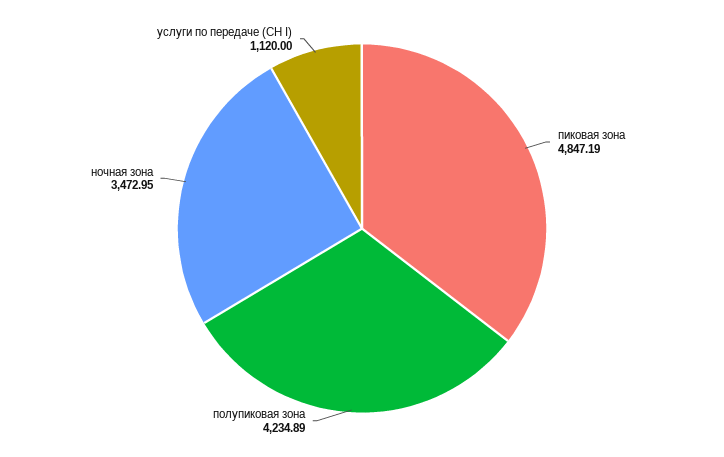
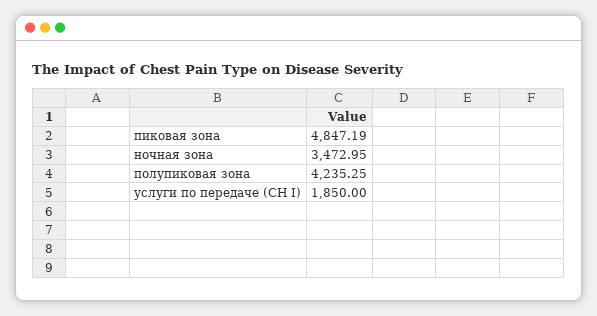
полупиковая зона: 4234.89 -> 4235.25
услуги по передаче (СН I): 1120 -> 1850

